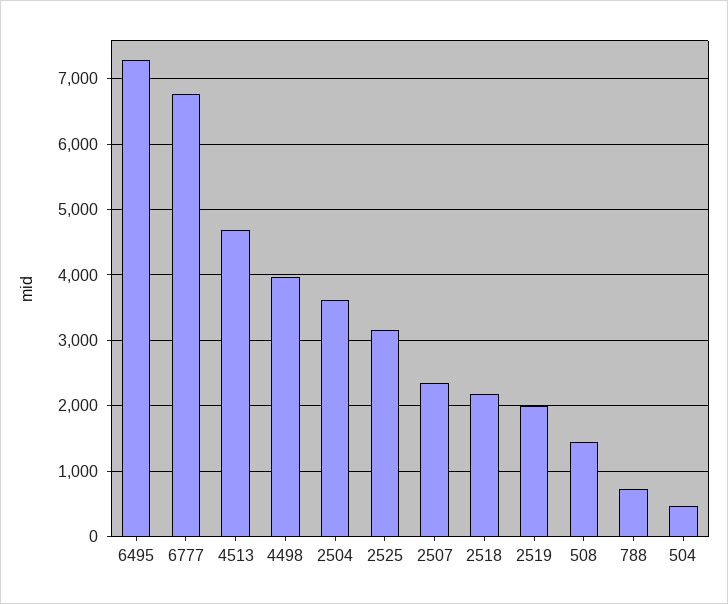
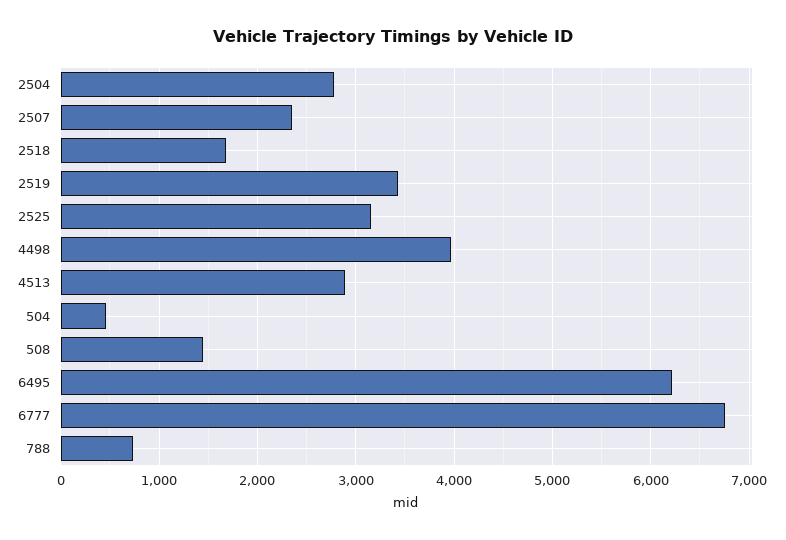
6495: 7300 -> 6200
4513: 4700 -> 2900
2504: 3600 -> 2800
2518: 2200 -> 1700
2519: 2000 -> 3400

